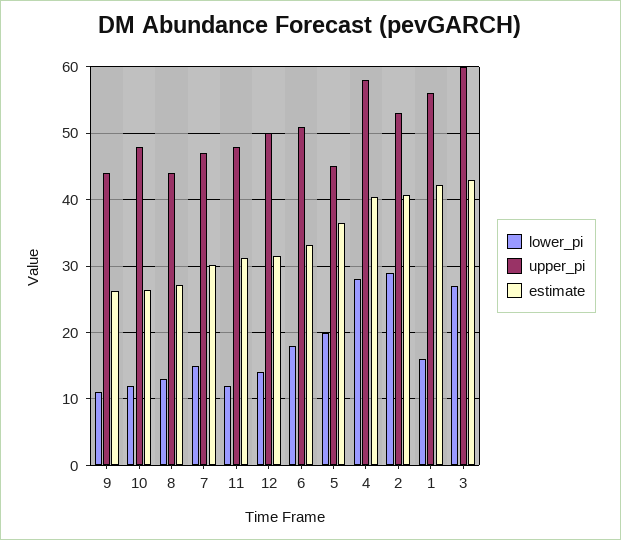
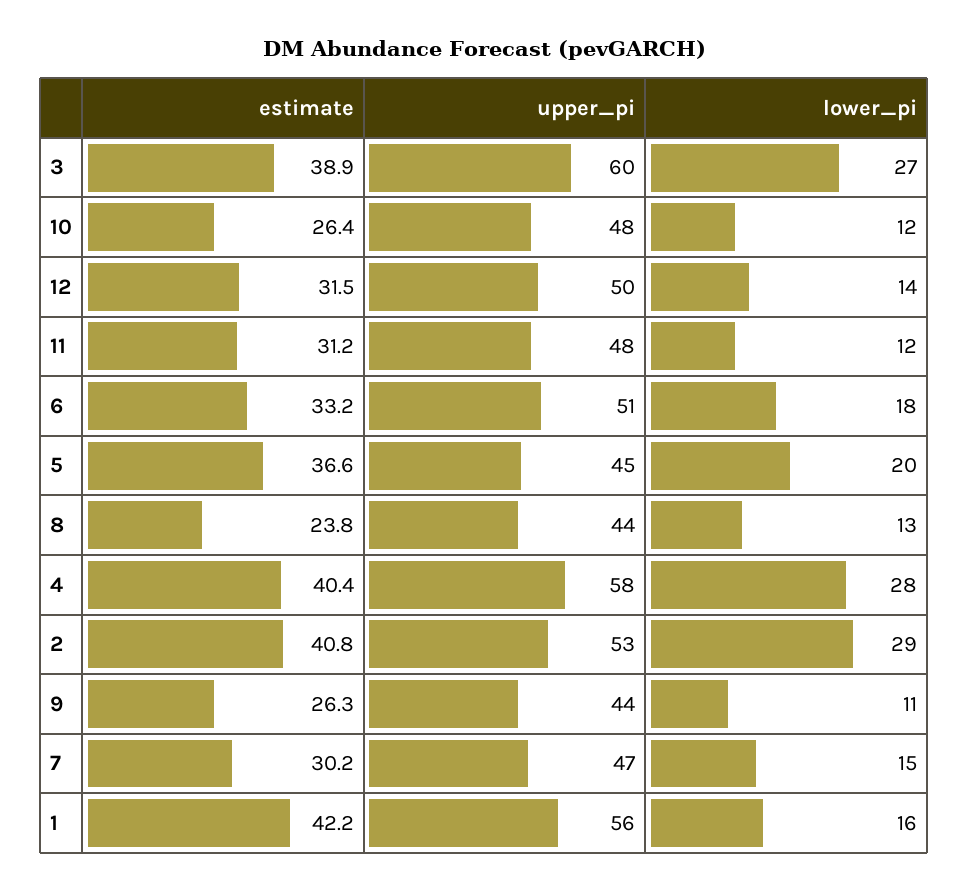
estimate, 8: 27 -> 23.8
estimate, 3: 43 -> 38.9

